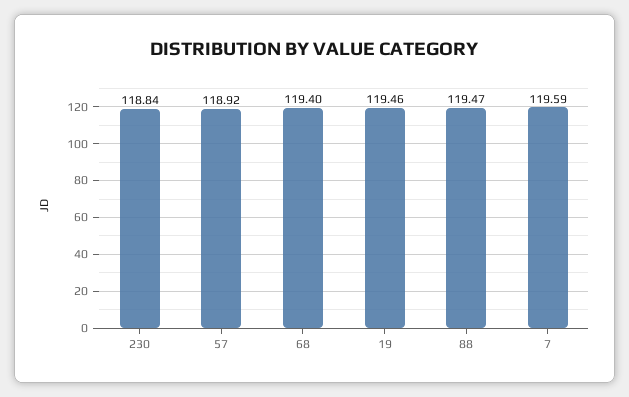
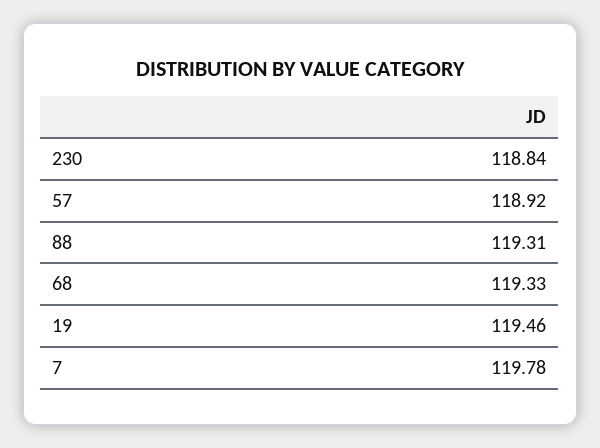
68: 119.4 -> 119.33
88: 119.47 -> 119.31
7: 119.59 -> 119.78

